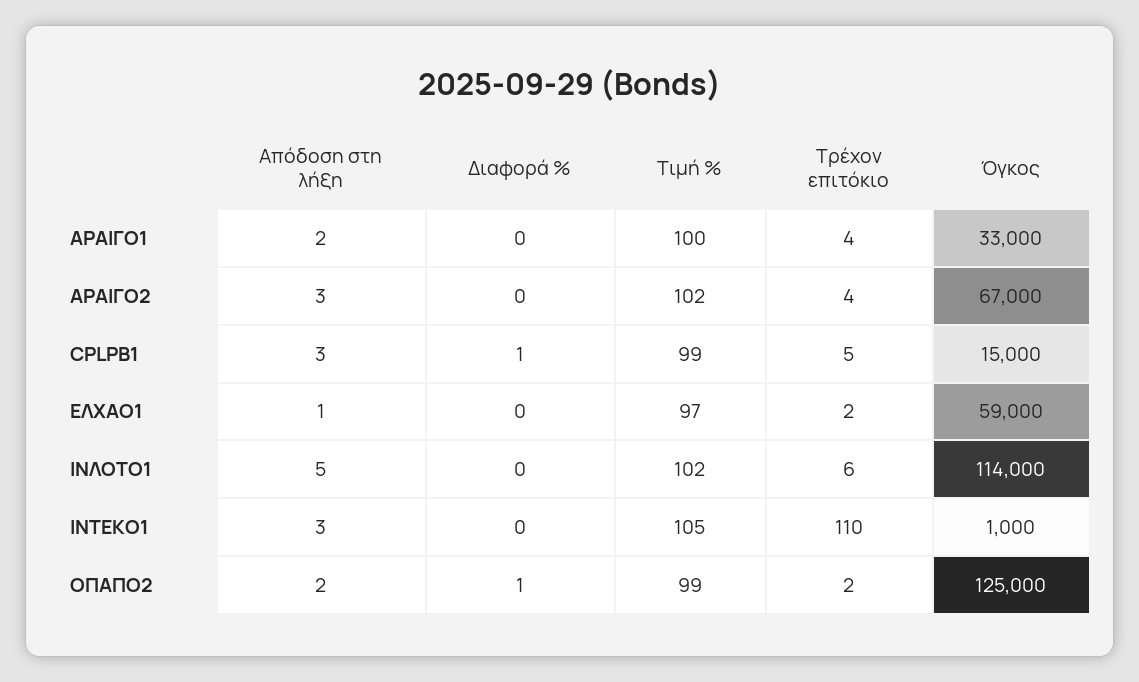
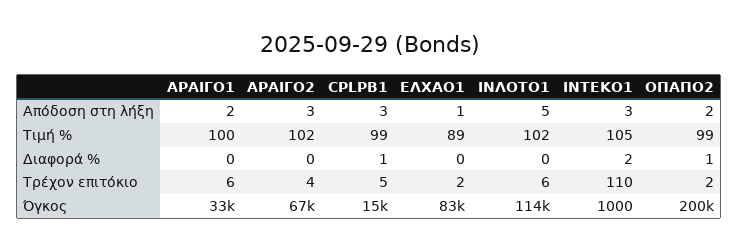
Τρέχον επιτόκιο, ΑΡΑΙΓΟ1: 4 -> 6
Τιμή %, ΕΛΧΑΟ1: 97 -> 89
Όγκος, ΕΛΧΑΟ1: 59000 -> 83000
Διαφορά %, ΙΝΤΕΚΟ1: 0 -> 2
Όγκος, ΟΠΑΠΟ2: 125000 -> 200000

